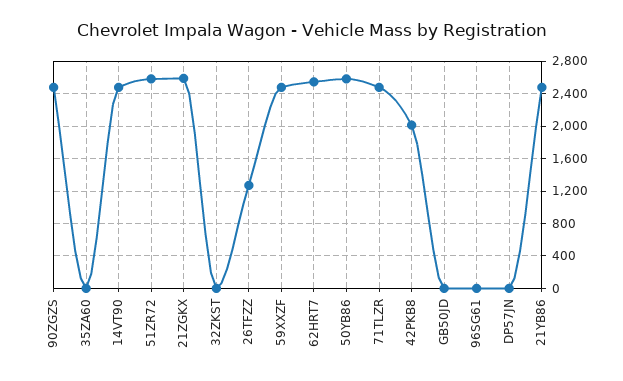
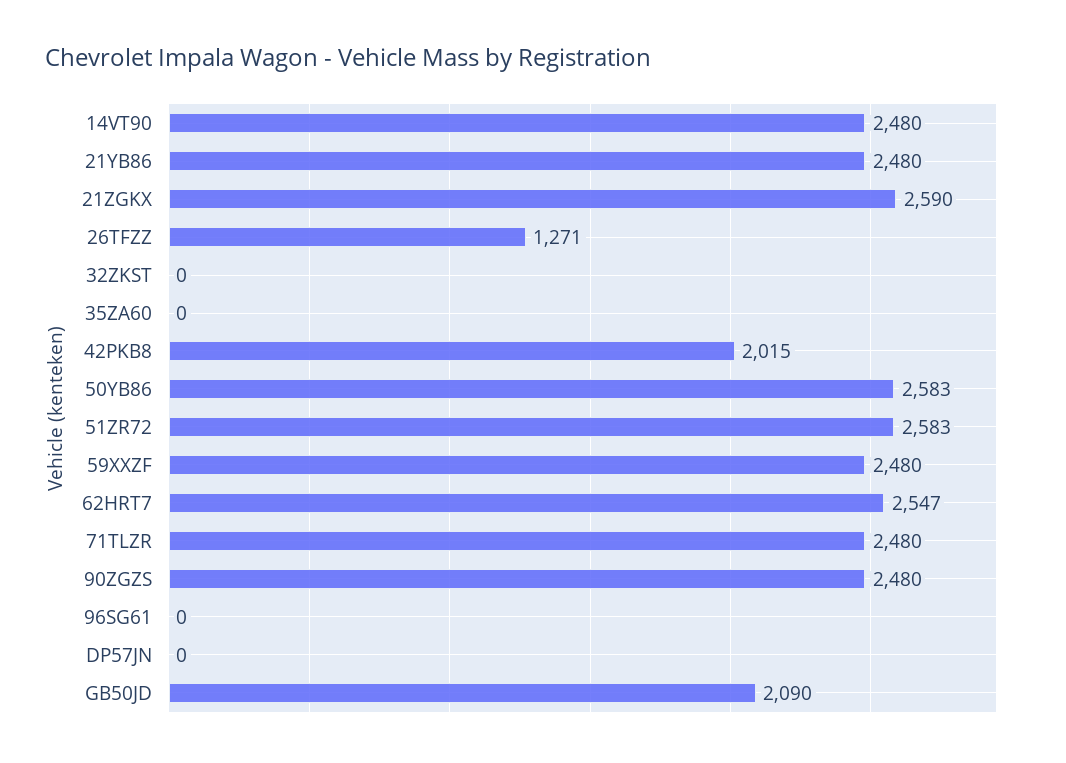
GB50JD: 0 -> 2090

